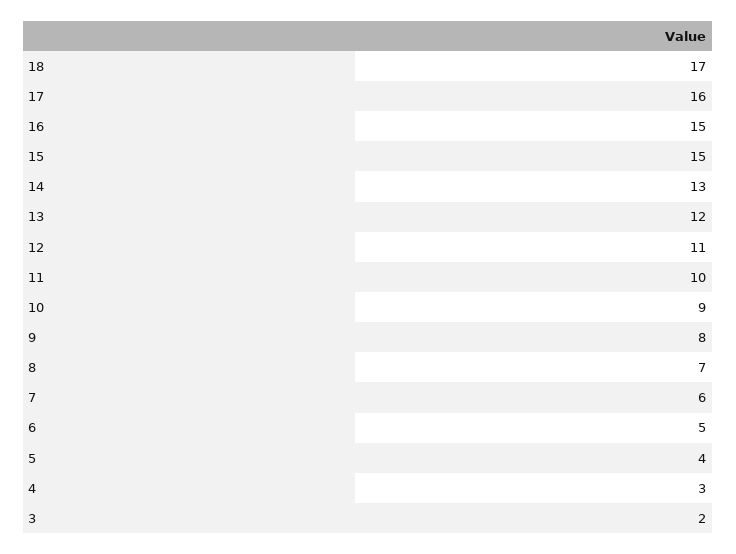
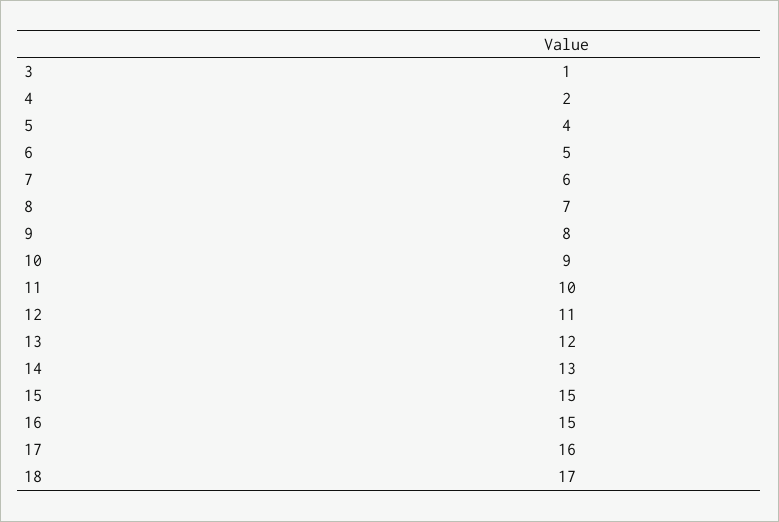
4: 3 -> 2
3: 2 -> 1

